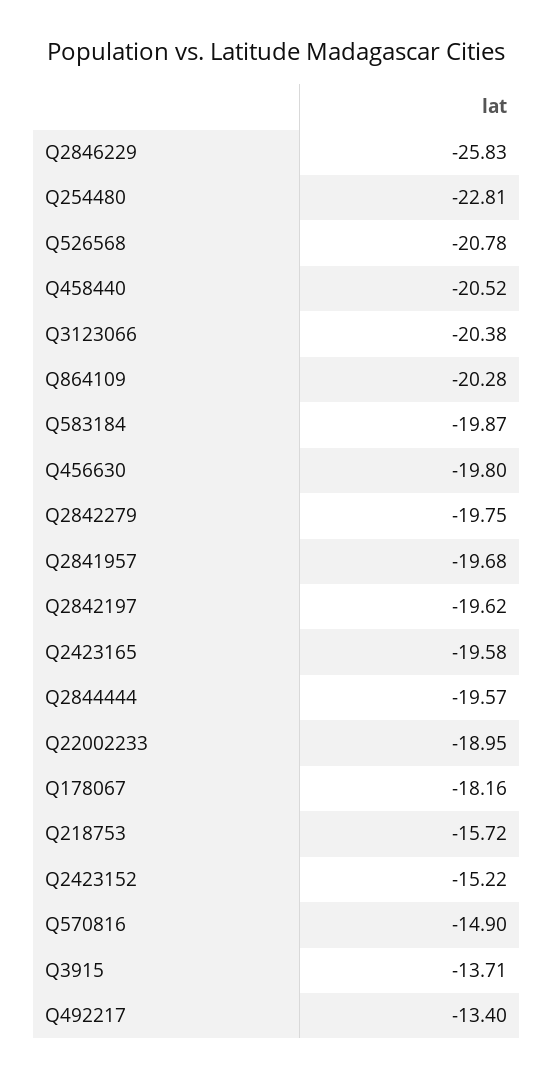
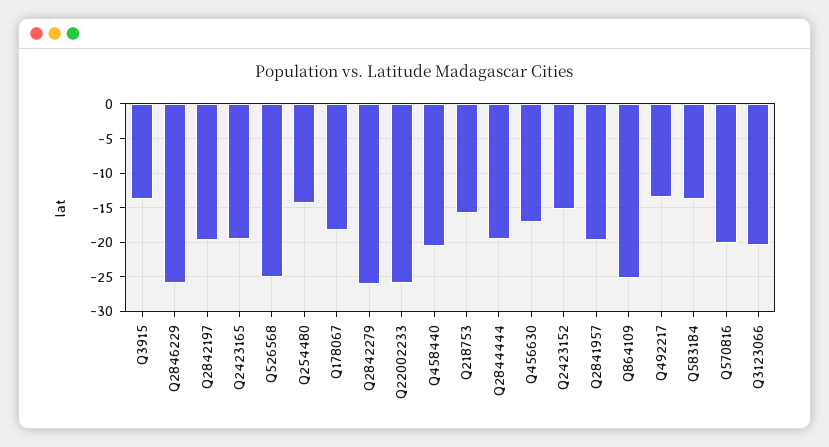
Q254480: -22.81 -> -14
Q526568: -20.78 -> -25
Q864109: -20.28 -> -25
Q583184: -19.87 -> -14
Q456630: -19.8 -> -17
Q2842279: -19.75 -> -26
Q22002233: -18.95 -> -26
Q570816: -14.9 -> -20

